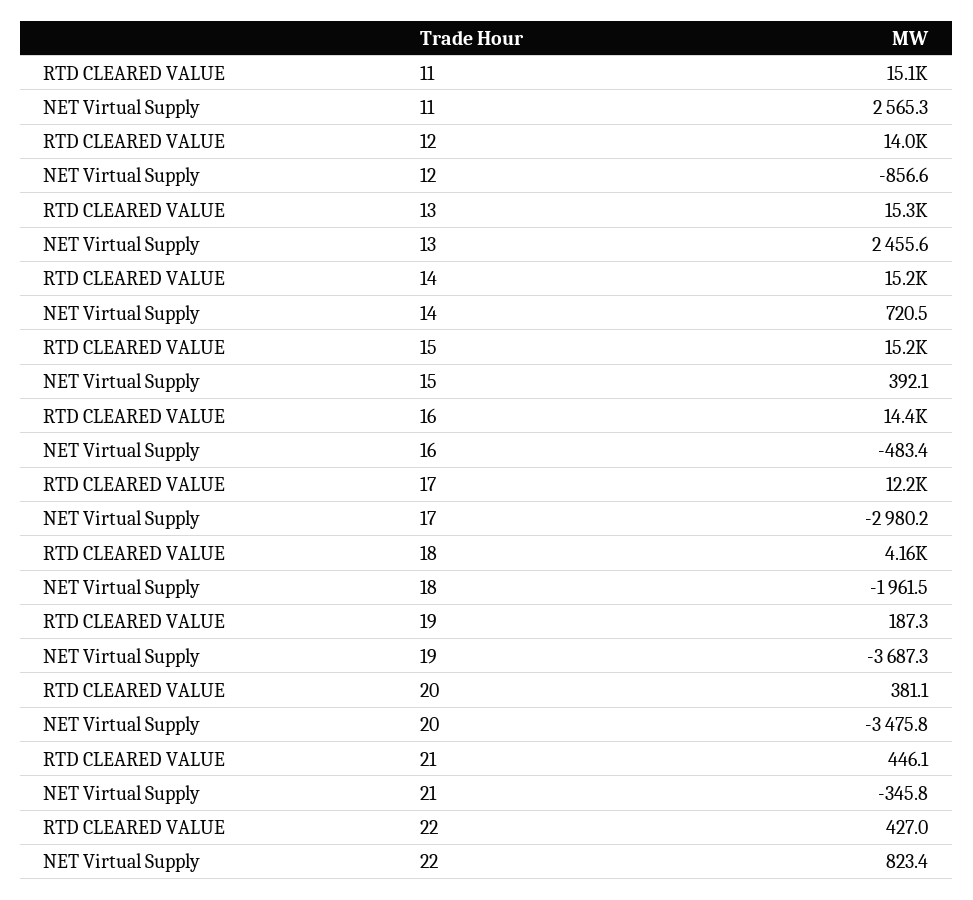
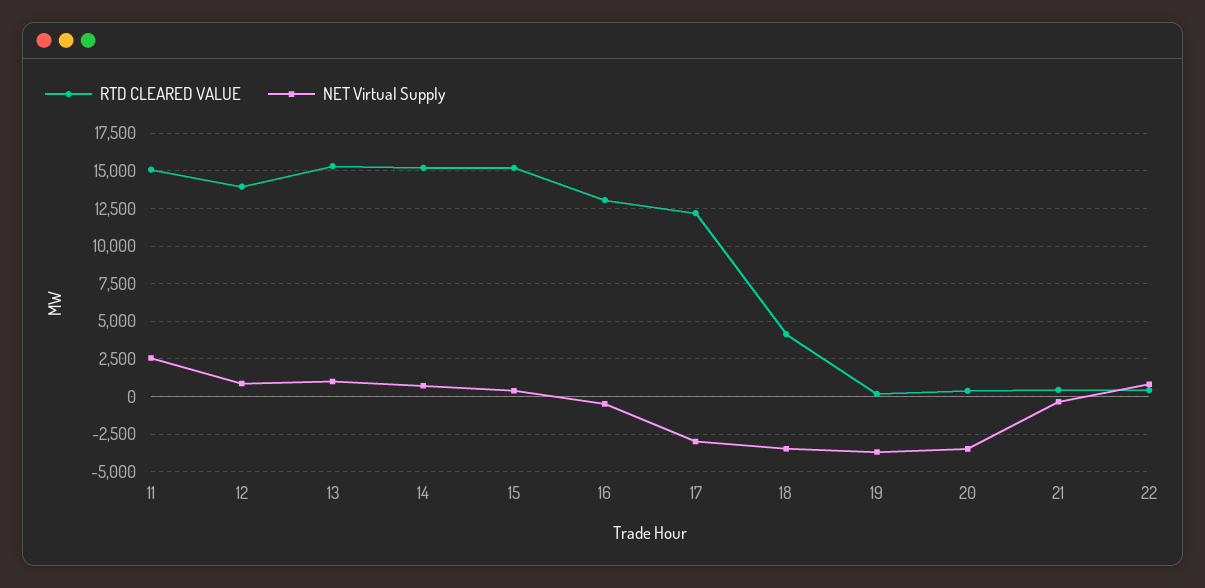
NET Virtual Supply, 12: -856.6 -> 1000
NET Virtual Supply, 13: 2455.6 -> 1000
RTD CLEARED VALUE, 16: 14400 -> 13000
NET Virtual Supply, 18: -1961.5 -> -3500

